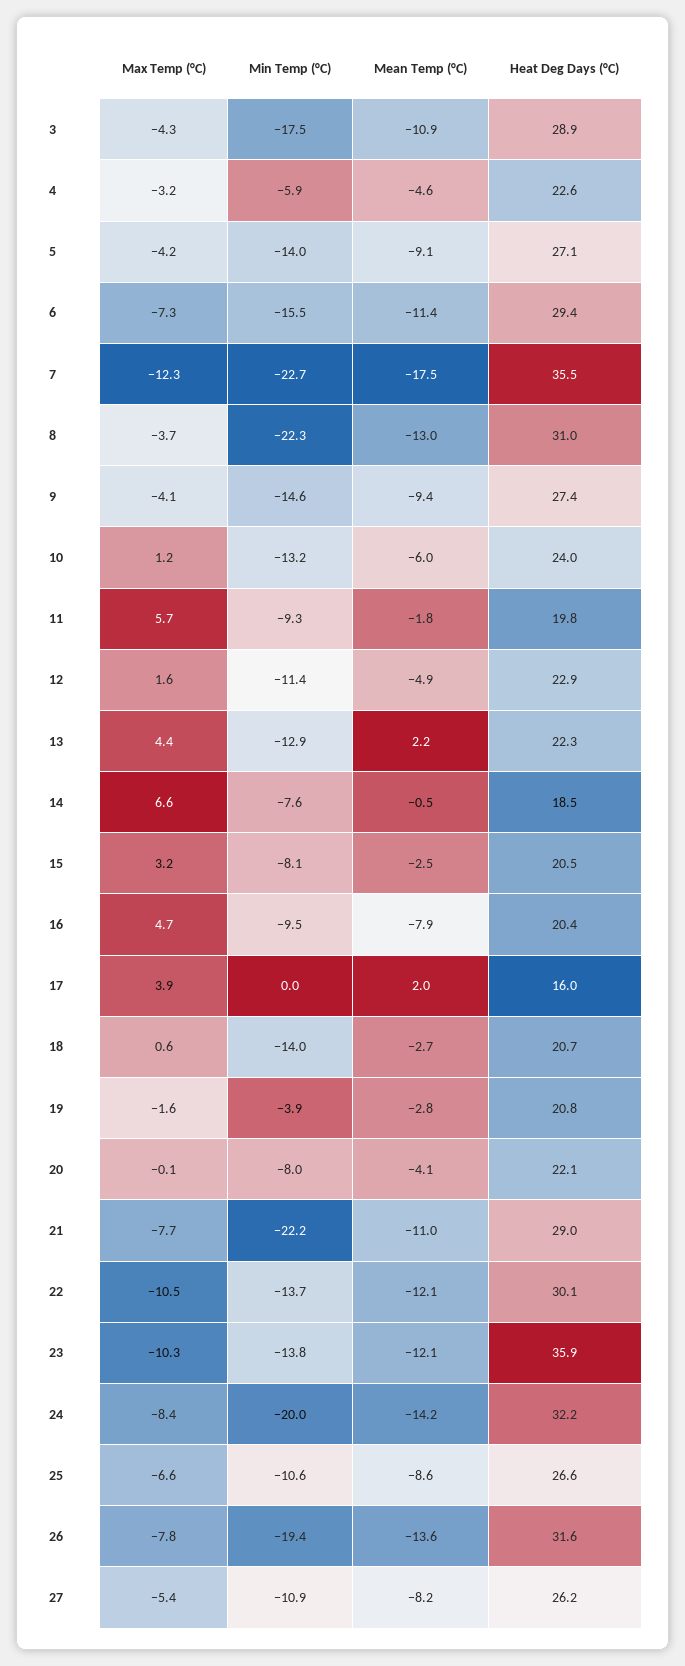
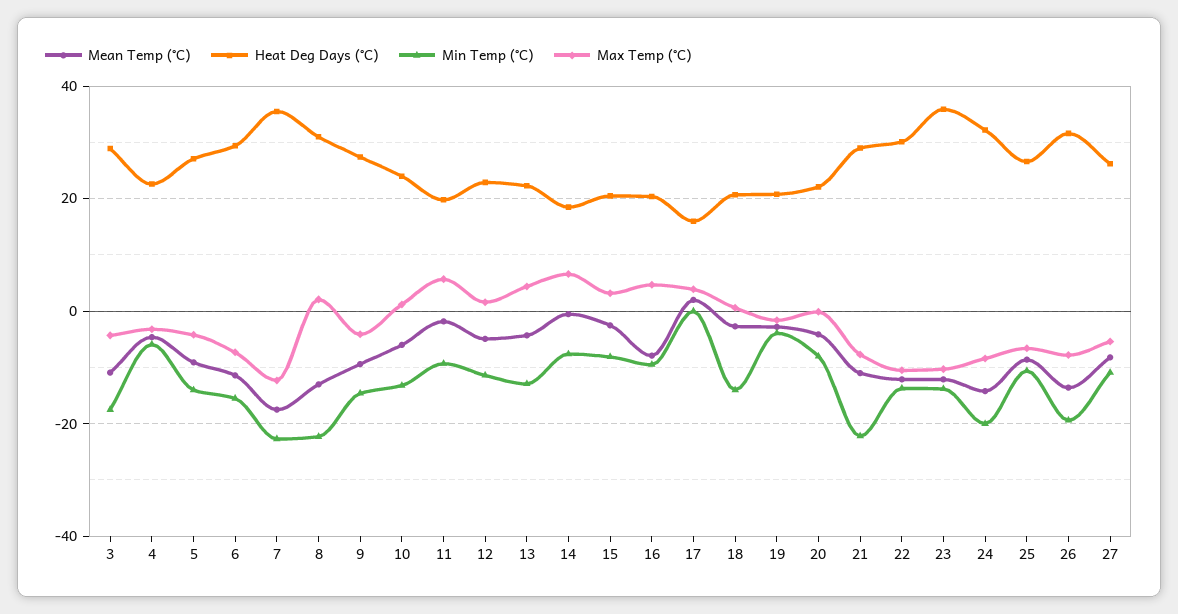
Max Temp (°C), 8: -3.7 -> 2
Mean Temp (°C), 13: 2.2 -> -4

